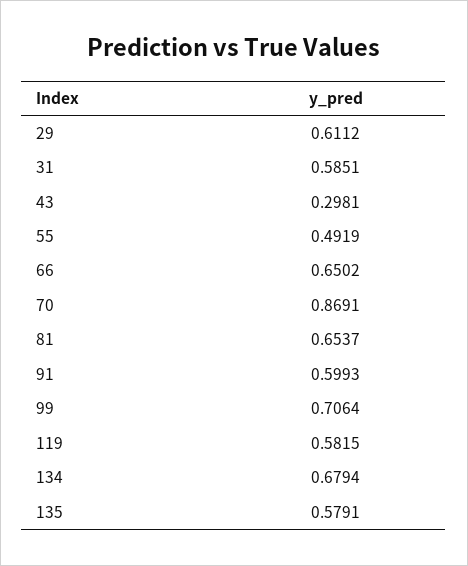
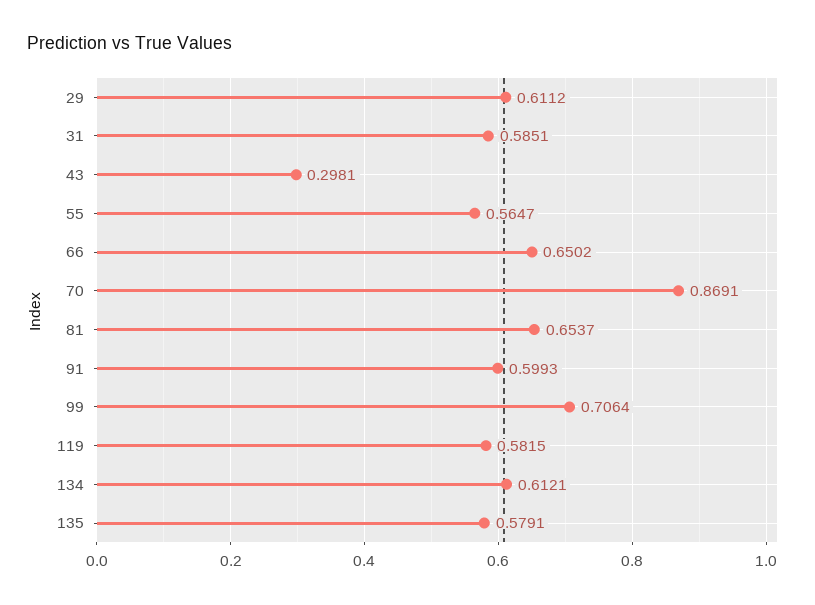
55: 0.4919 -> 0.5647
134: 0.6794 -> 0.6121

